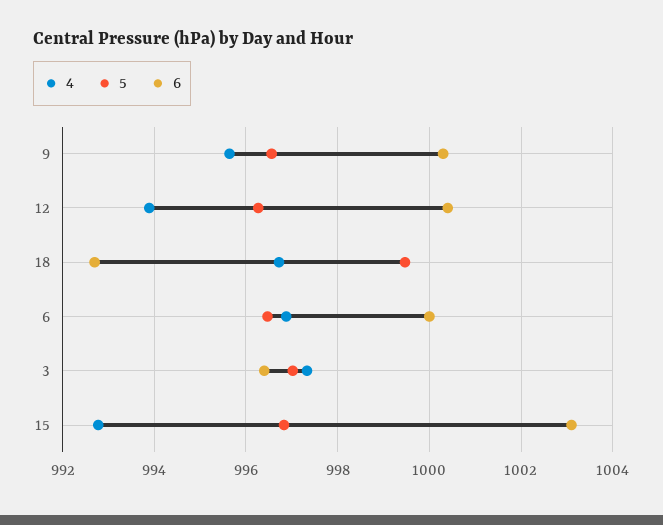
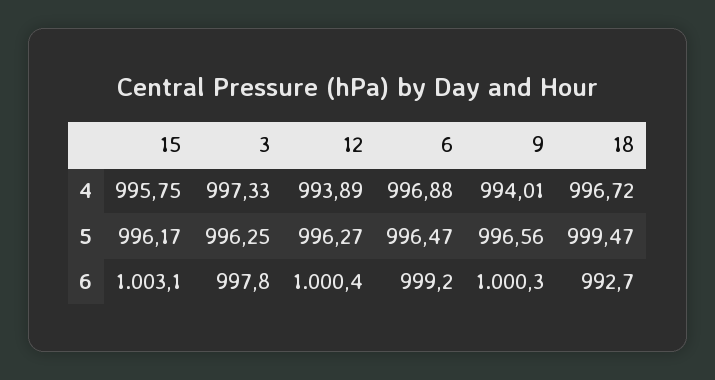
4, 9: 995.6 -> 994.01
6, 6: 1000 -> 999.2
5, 3: 997 -> 996.25
6, 3: 996.4 -> 997.8
4, 15: 992.8 -> 995.75
5, 15: 996.8 -> 996.17

